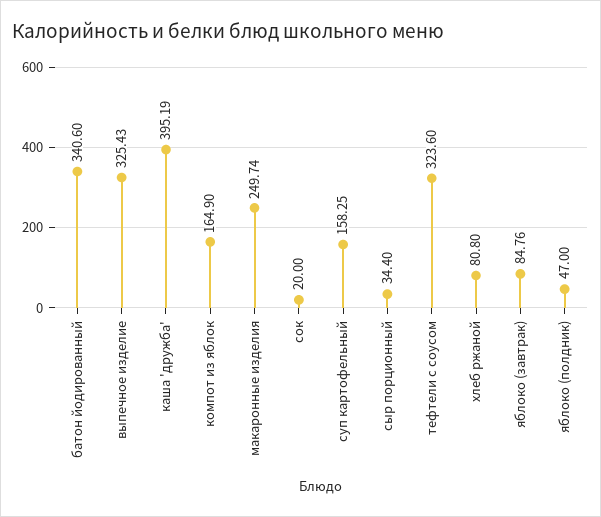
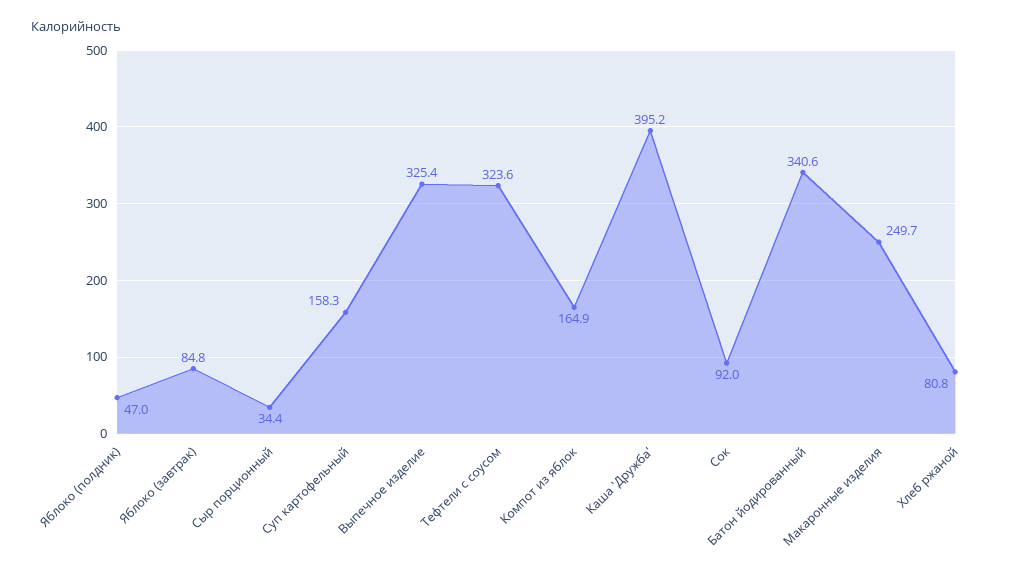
сок: 20 -> 92

